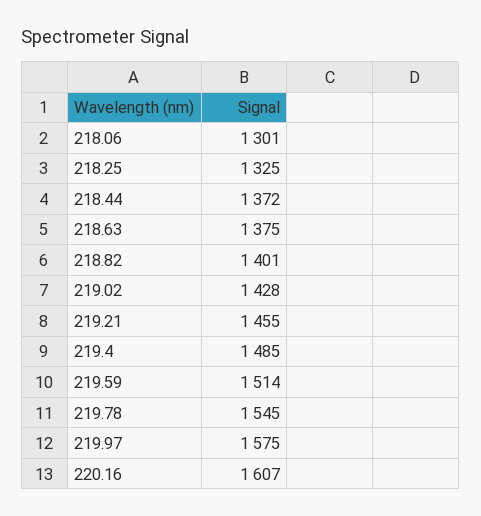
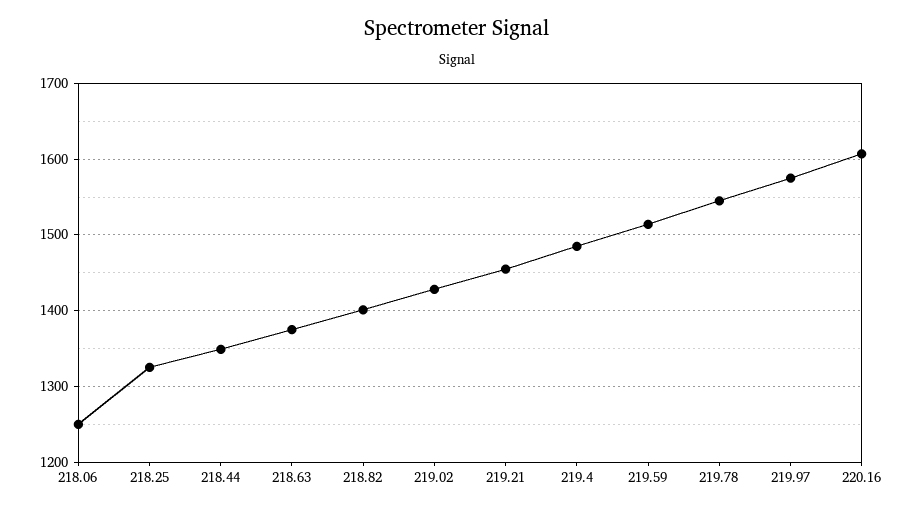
218.06: 1301 -> 1250
218.44: 1372 -> 1350

